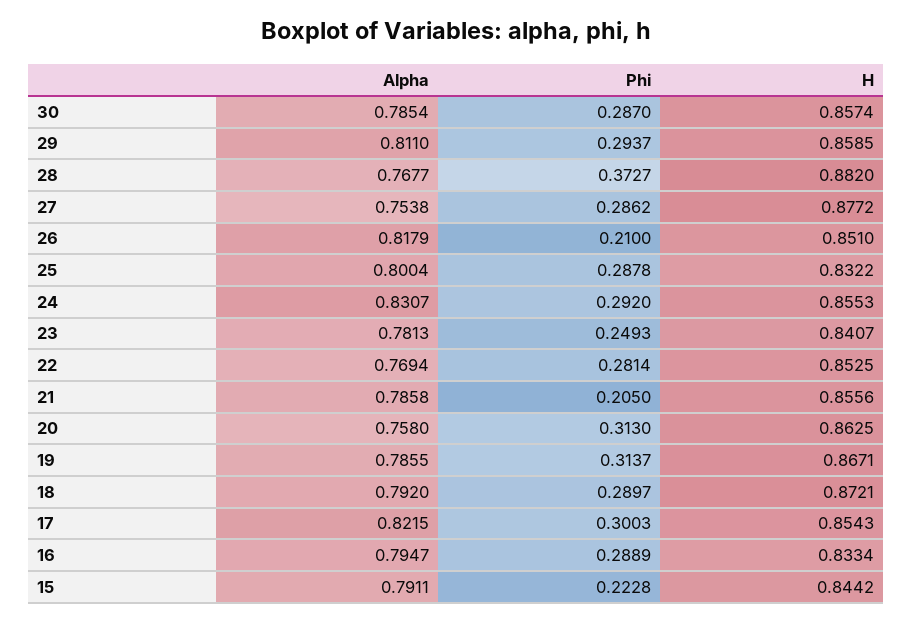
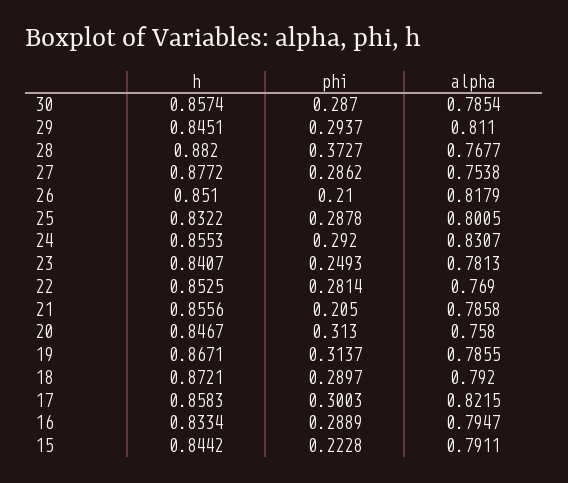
H, 29: 0.8585 -> 0.8451
Alpha, 25: 0.8004 -> 0.8005
Alpha, 22: 0.7694 -> 0.769
H, 20: 0.8625 -> 0.8467
H, 17: 0.8543 -> 0.8583

